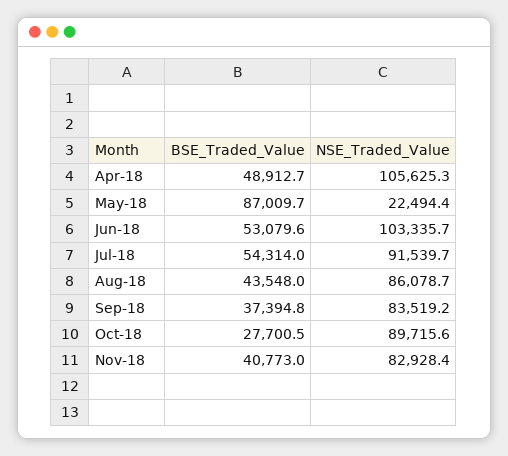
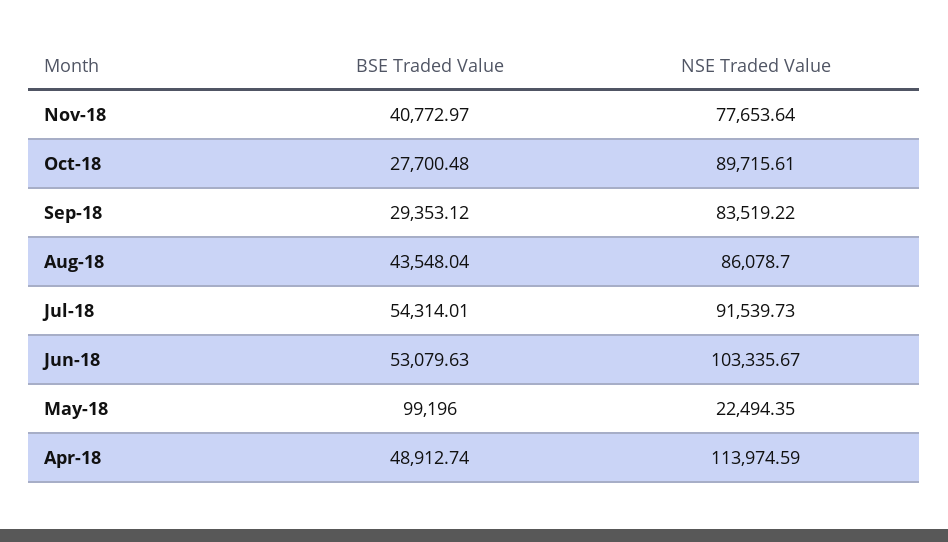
NSE_Traded_Value, Apr-18: 105625.3 -> 113974.59
BSE_Traded_Value, May-18: 87009.7 -> 99196
BSE_Traded_Value, Sep-18: 37394.8 -> 29353.12
NSE_Traded_Value, Nov-18: 82928.4 -> 77653.64

